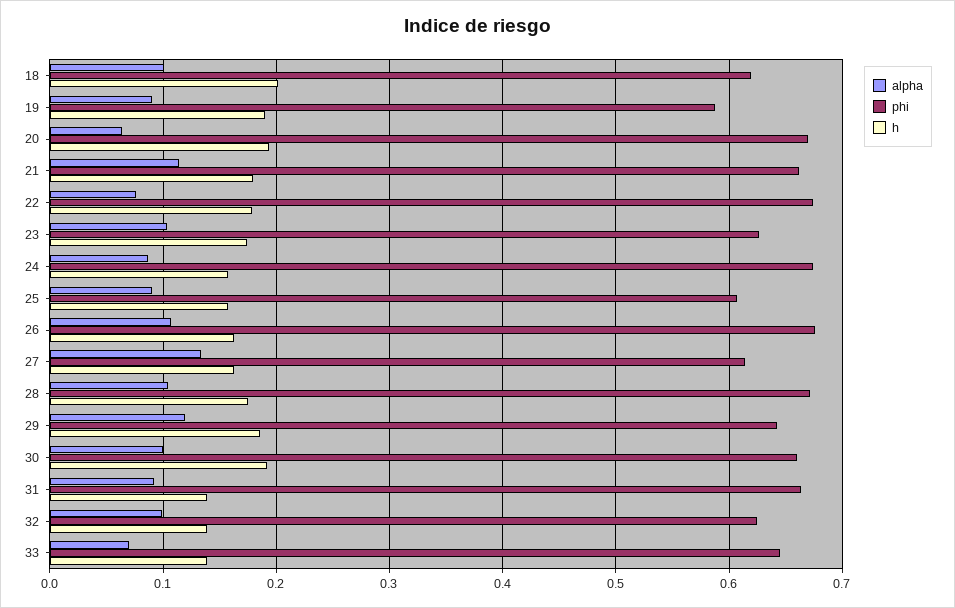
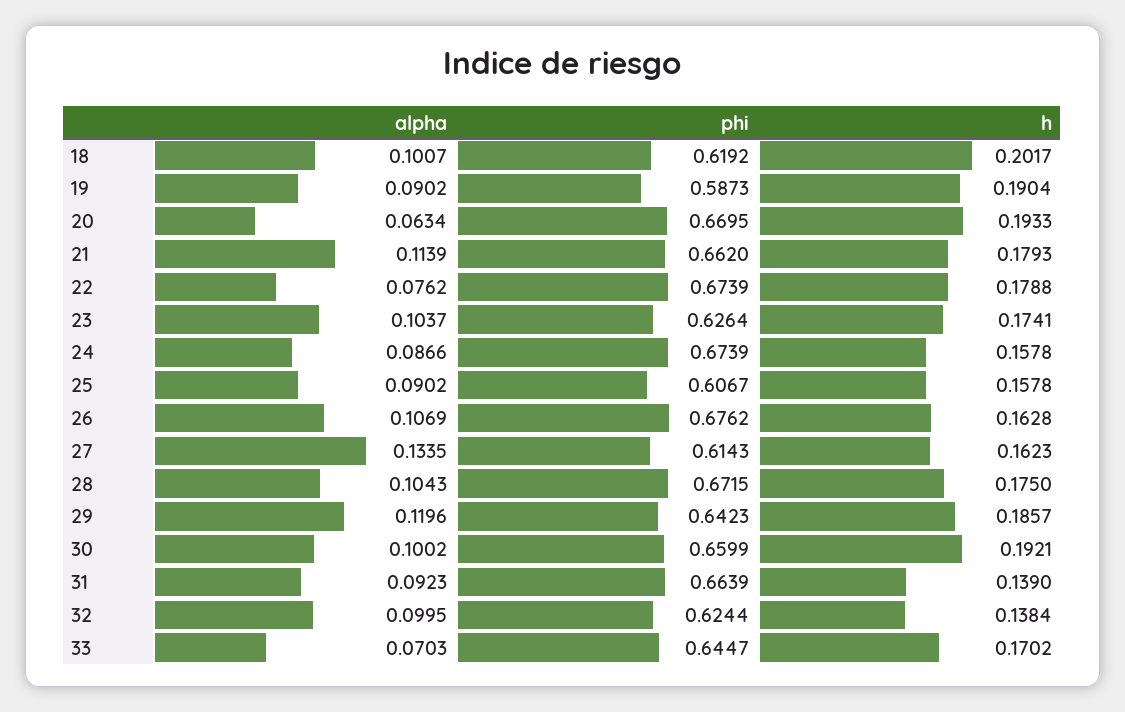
h, 33: 0.14 -> 0.1702

